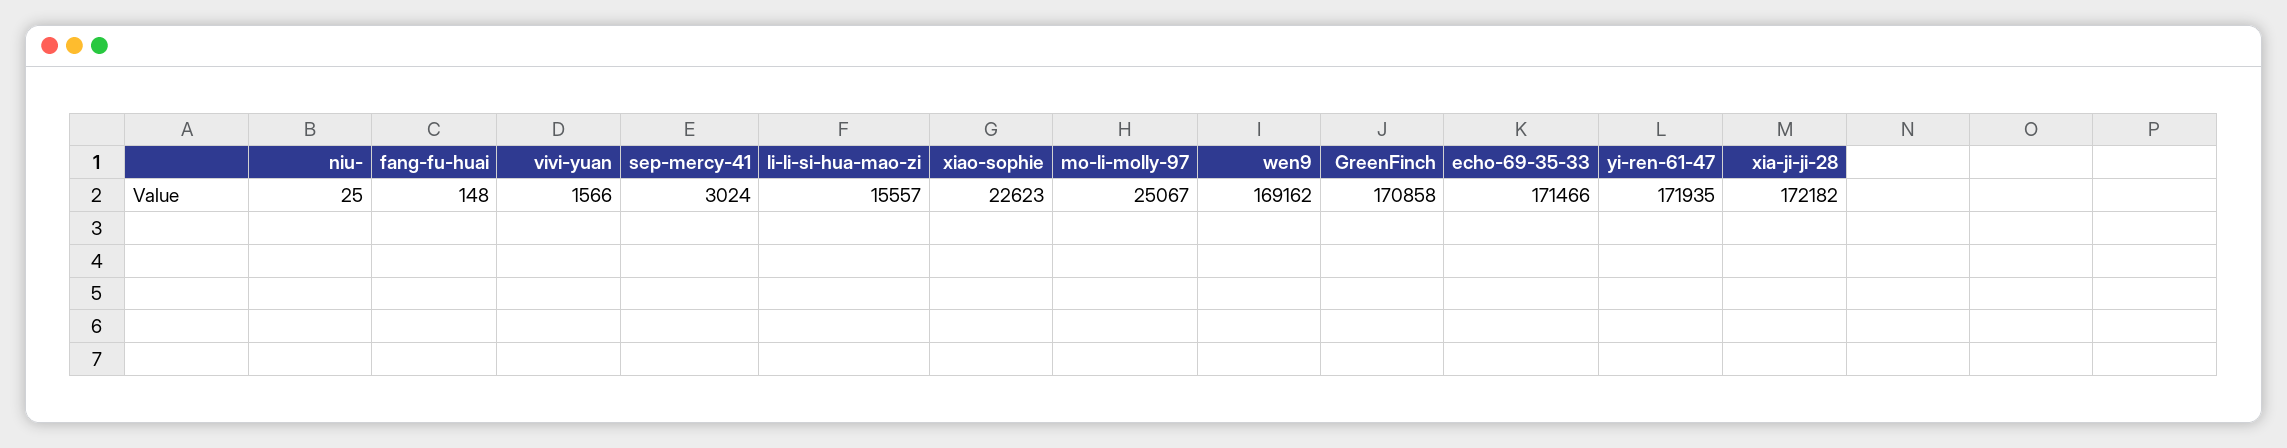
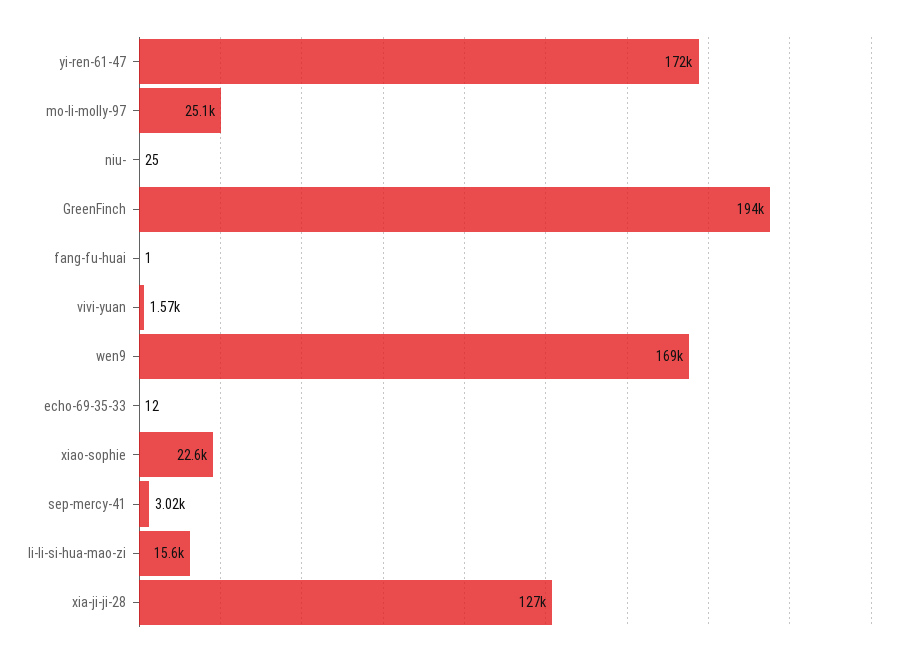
fang-fu-huai: 148 -> 1
GreenFinch: 170858 -> 194000
echo-69-35-33: 171466 -> 12
xia-ji-ji-28: 172182 -> 127000

